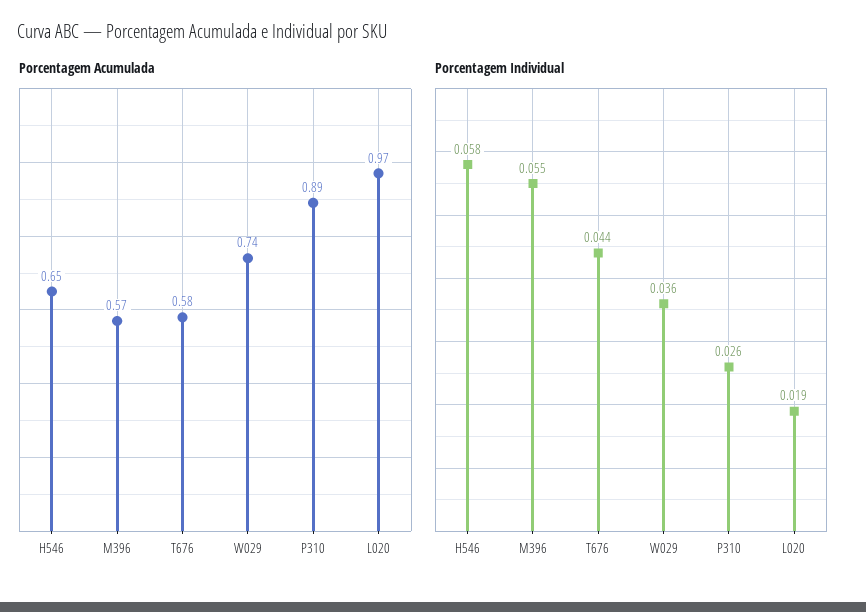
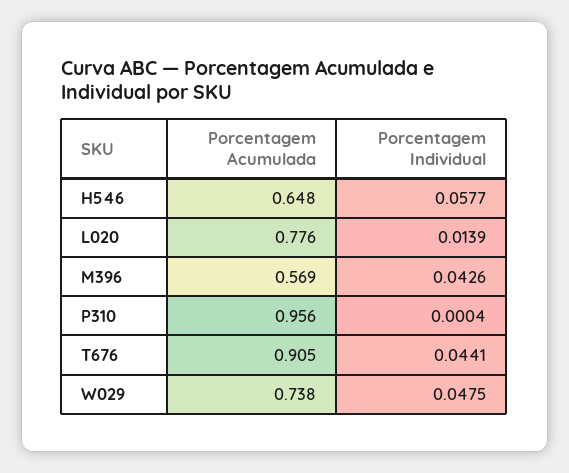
Porcentagem Acumulada, T676: 0.58 -> 0.905
Porcentagem Acumulada, P310: 0.89 -> 0.956
Porcentagem Acumulada, L020: 0.97 -> 0.776
Porcentagem Individual, M396: 0.055 -> 0.0426
Porcentagem Individual, W029: 0.036 -> 0.0475
Porcentagem Individual, P310: 0.026 -> 0.0004
Porcentagem Individual, L020: 0.019 -> 0.0139

